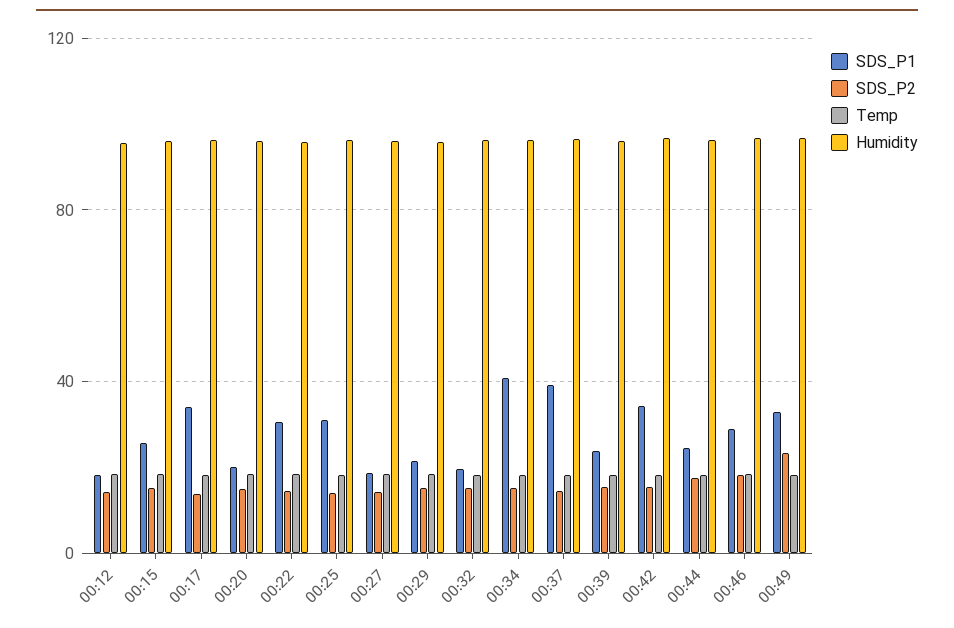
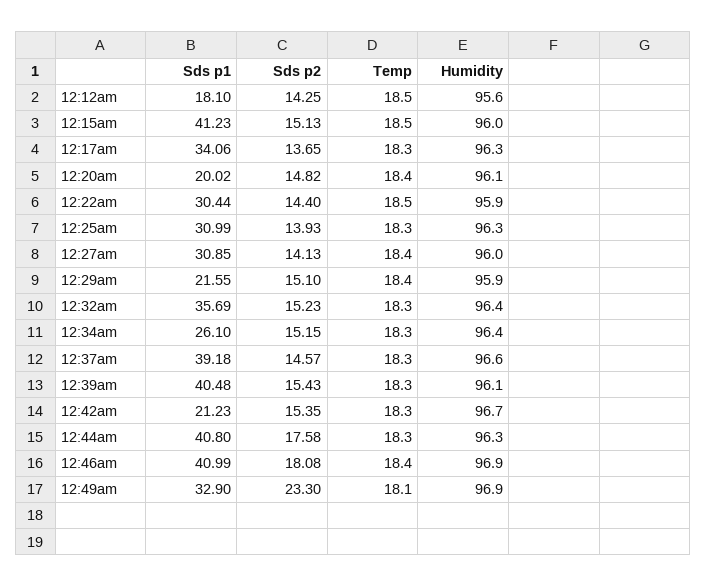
SDS_P1, 00:15: 25 -> 41.23
SDS_P1, 00:27: 20 -> 30.85
SDS_P1, 00:32: 20 -> 35.69
SDS_P1, 00:34: 40 -> 26.1
SDS_P1, 00:39: 25 -> 40.48
SDS_P1, 00:42: 35 -> 21.23
SDS_P1, 00:44: 25 -> 40.8
SDS_P1, 00:46: 30 -> 40.99

